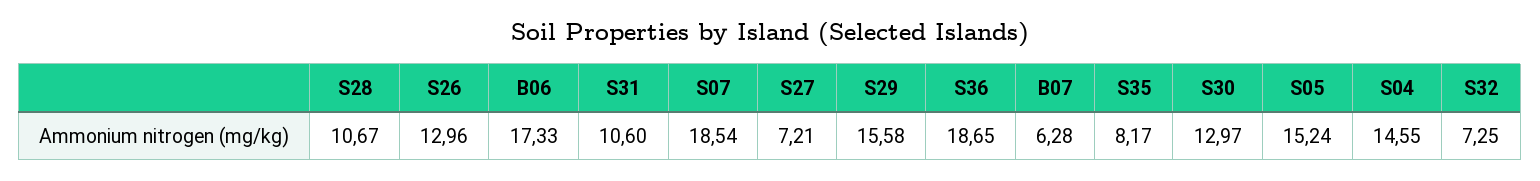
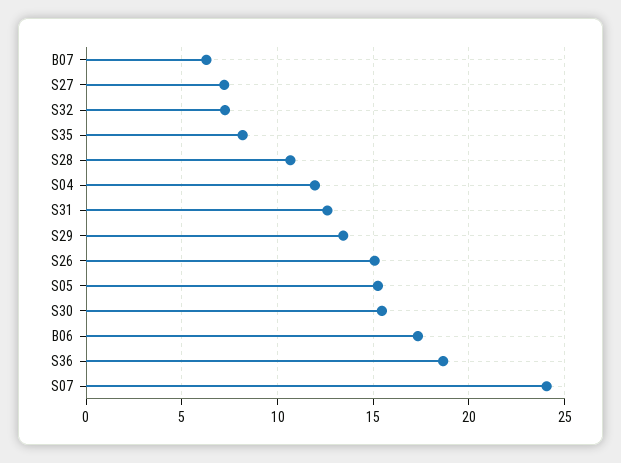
S26: 12.96 -> 15
S31: 10.6 -> 12.5
S07: 18.54 -> 24
S29: 15.58 -> 13.5
S30: 12.97 -> 15.5
S04: 14.55 -> 12

